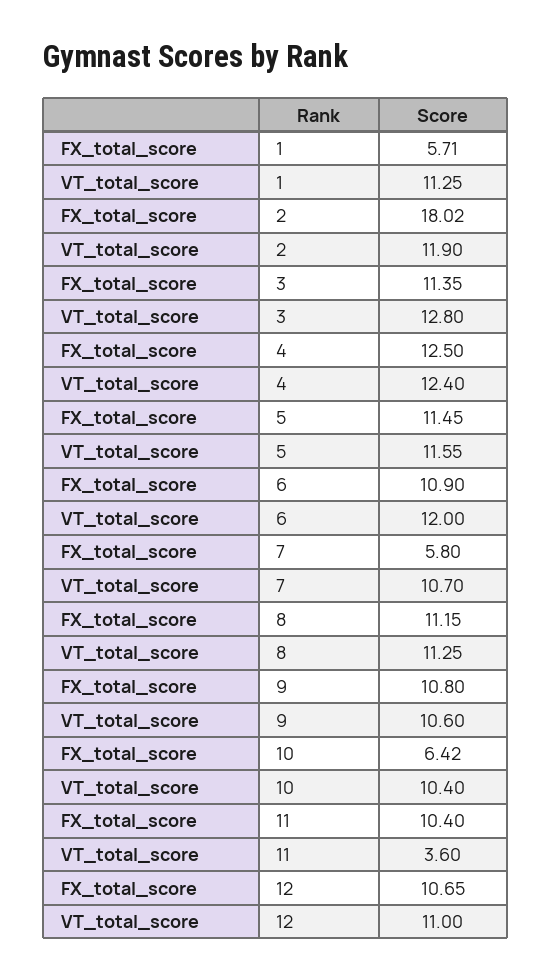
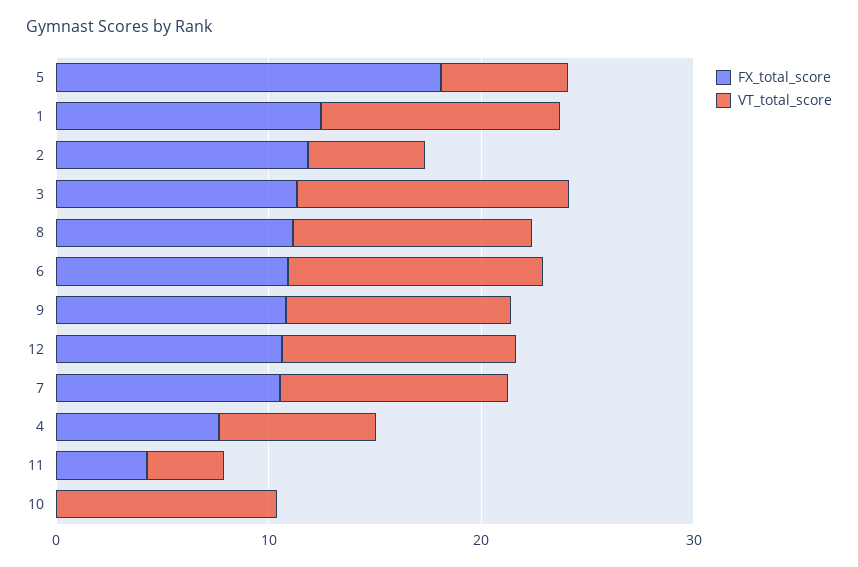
FX_total_score, 1: 5.71 -> 12
FX_total_score, 2: 18.02 -> 12
VT_total_score, 2: 11.9 -> 6
FX_total_score, 4: 12.5 -> 8
VT_total_score, 4: 12.4 -> 8
FX_total_score, 5: 11.45 -> 18
VT_total_score, 5: 11.55 -> 6
FX_total_score, 7: 5.8 -> 10
FX_total_score, 10: 6.42 -> 0
FX_total_score, 11: 10.4 -> 4

